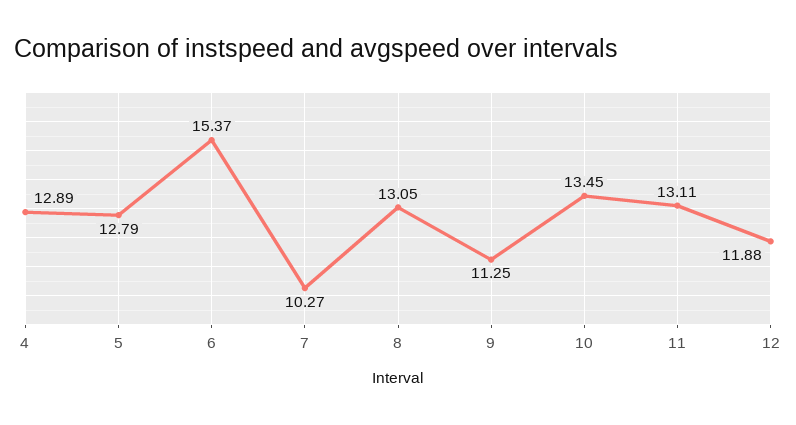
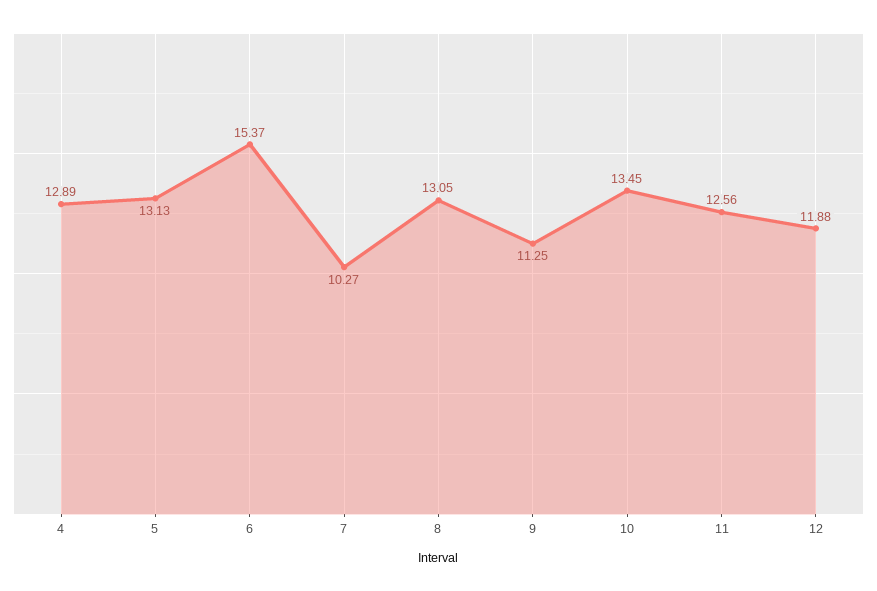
5: 12.79 -> 13.13
11: 13.11 -> 12.56

